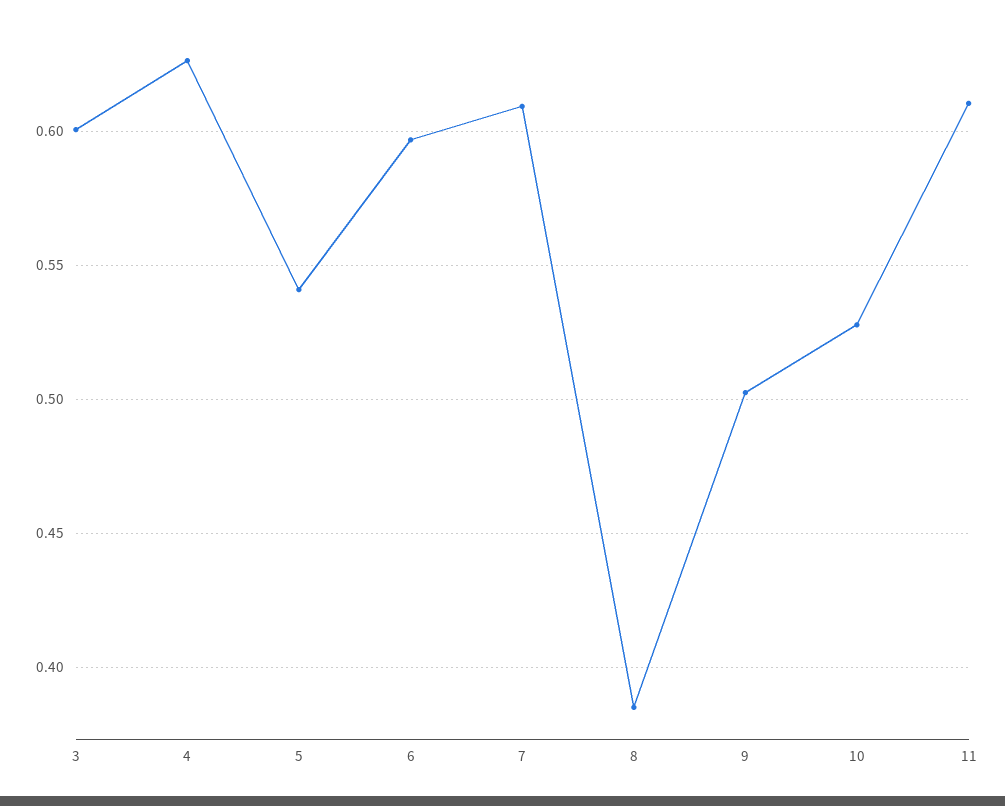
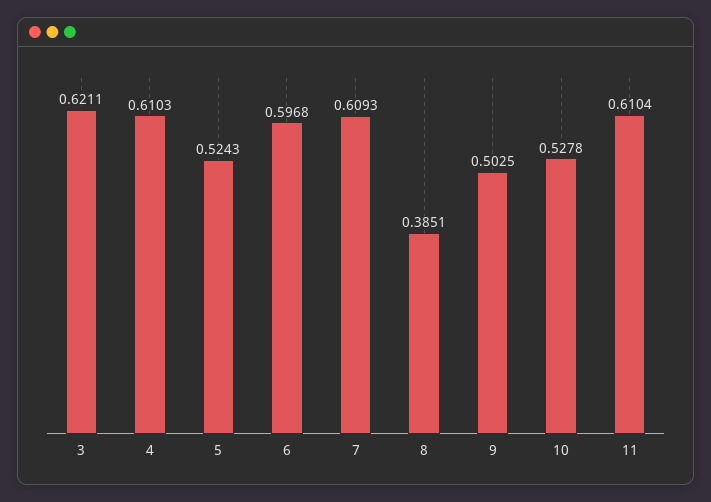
3: 0.6 -> 0.6211
4: 0.625 -> 0.6103
5: 0.54 -> 0.5243

